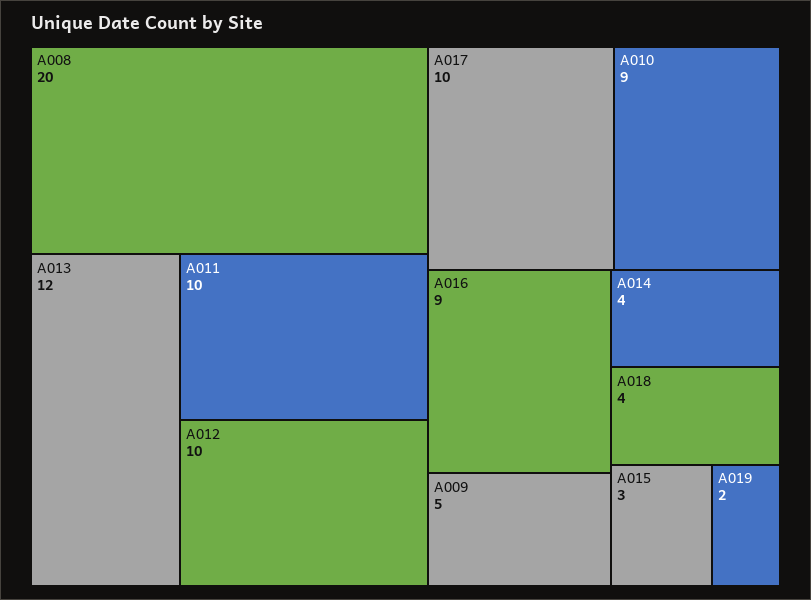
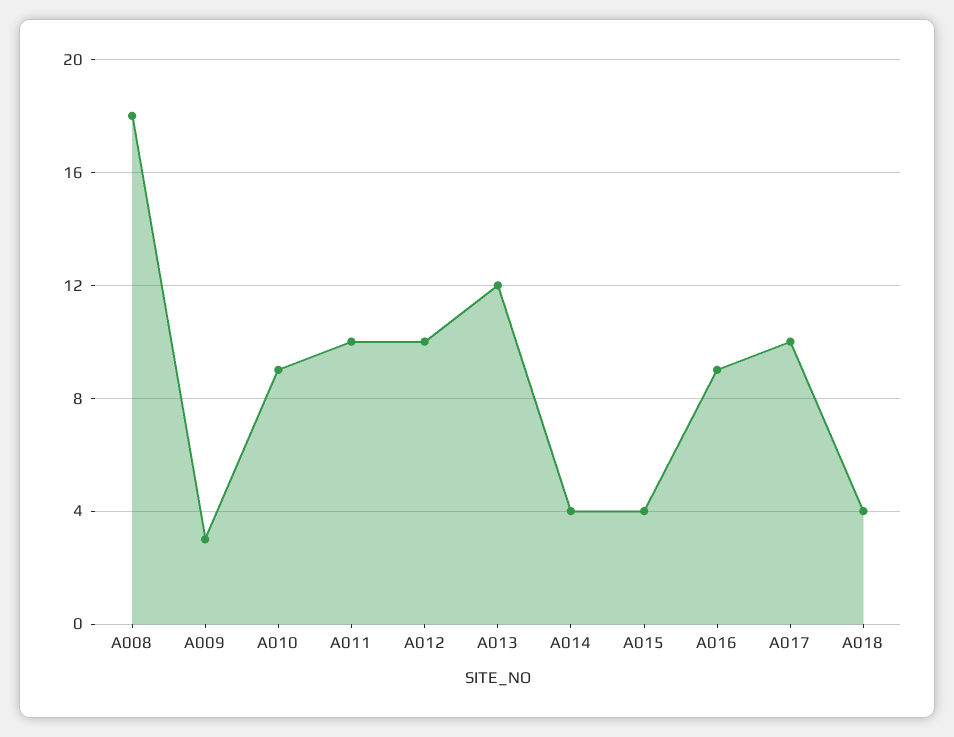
A008: 20 -> 18
A009: 5 -> 3
A015: 3 -> 4
A019: 2 -> none

